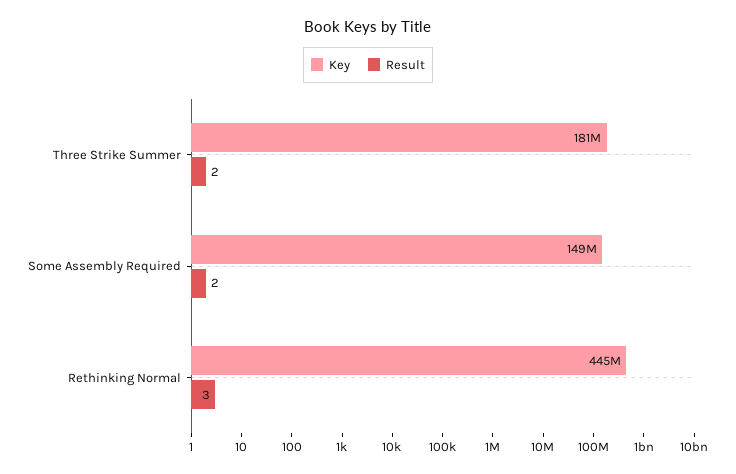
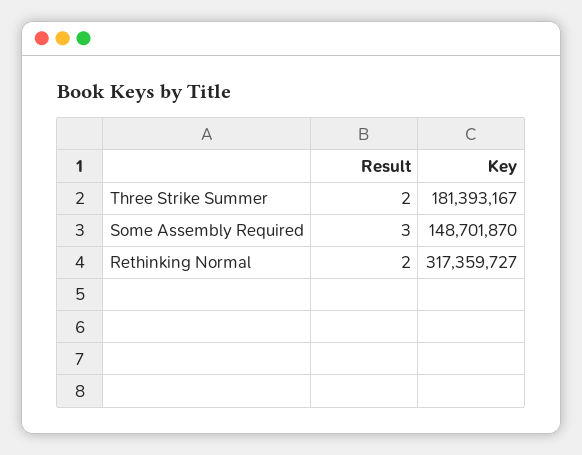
Result, Some Assembly Required: 2 -> 3
Key, Rethinking Normal: 445000000 -> 317359727
Result, Rethinking Normal: 3 -> 2

